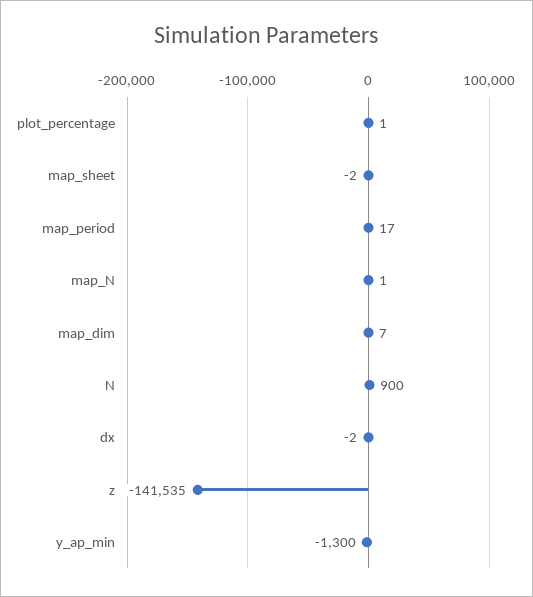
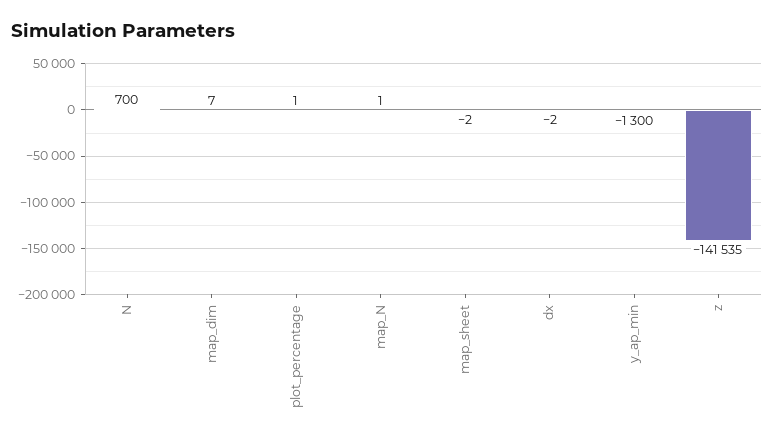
map_period: 17 -> none
N: 900 -> 700

